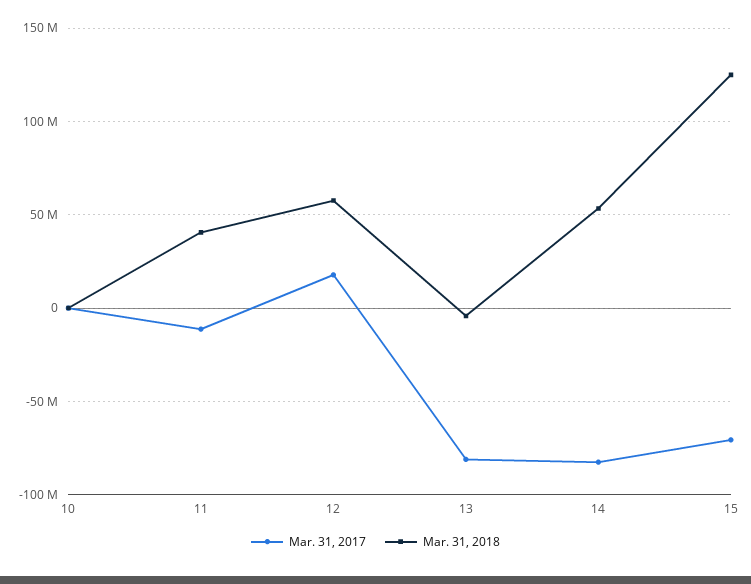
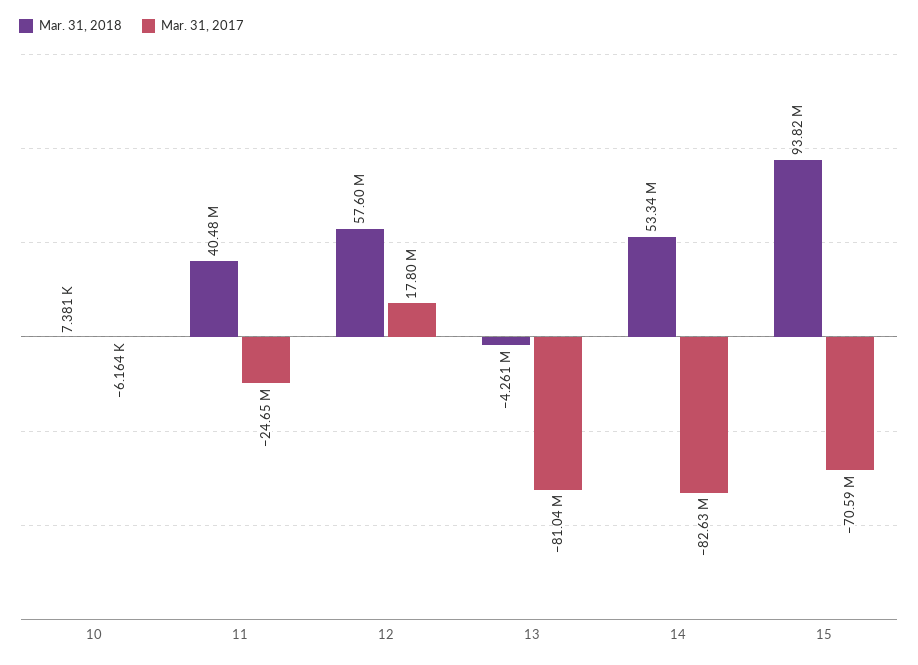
Mar. 31, 2017, 11: -10000000 -> -24650000
Mar. 31, 2018, 15: 125000000 -> 93820000

